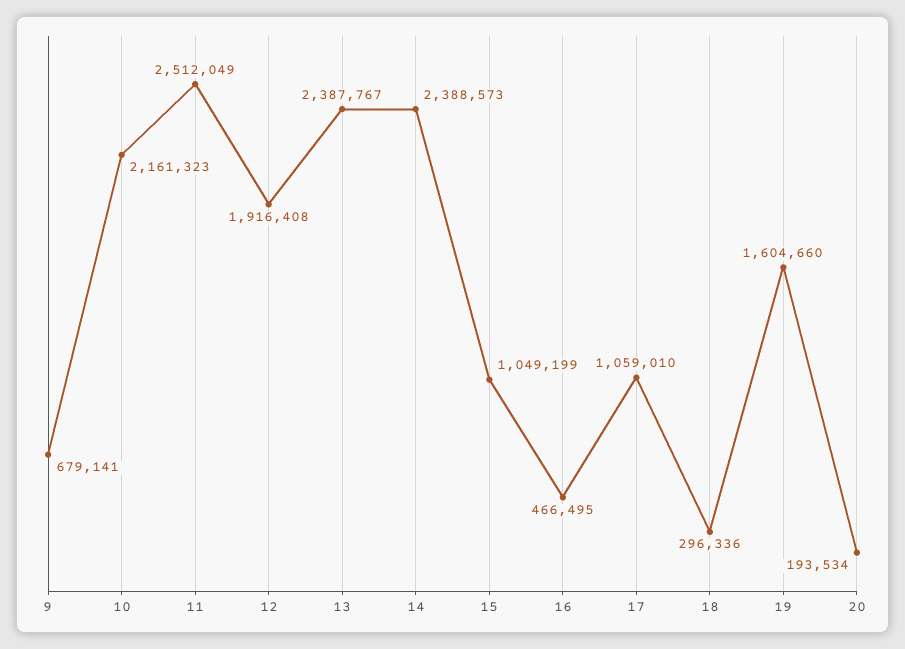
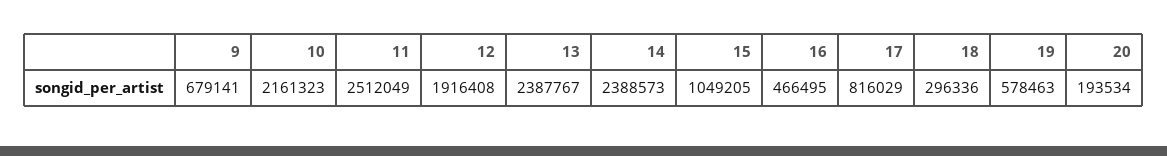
15: 1049199 -> 1049205
17: 1059010 -> 816029
19: 1604660 -> 578463

